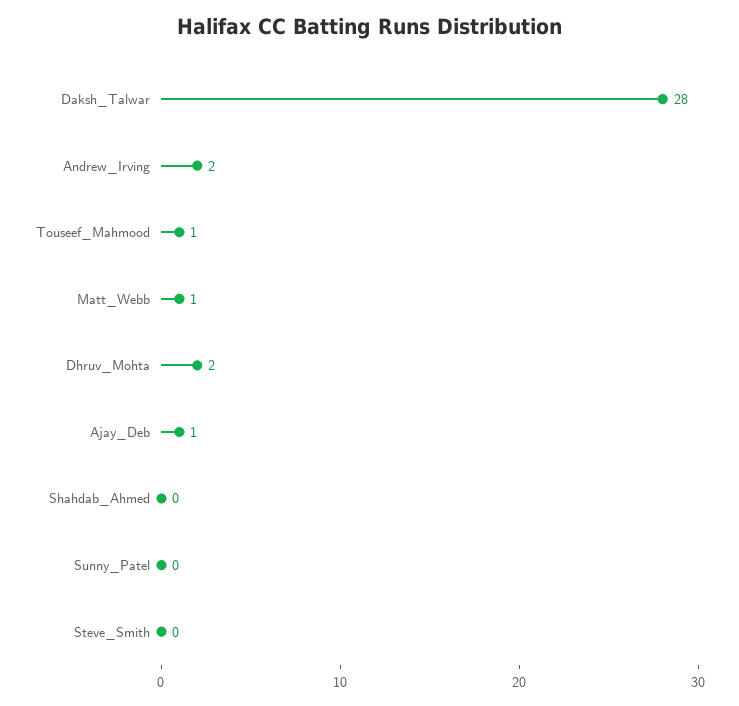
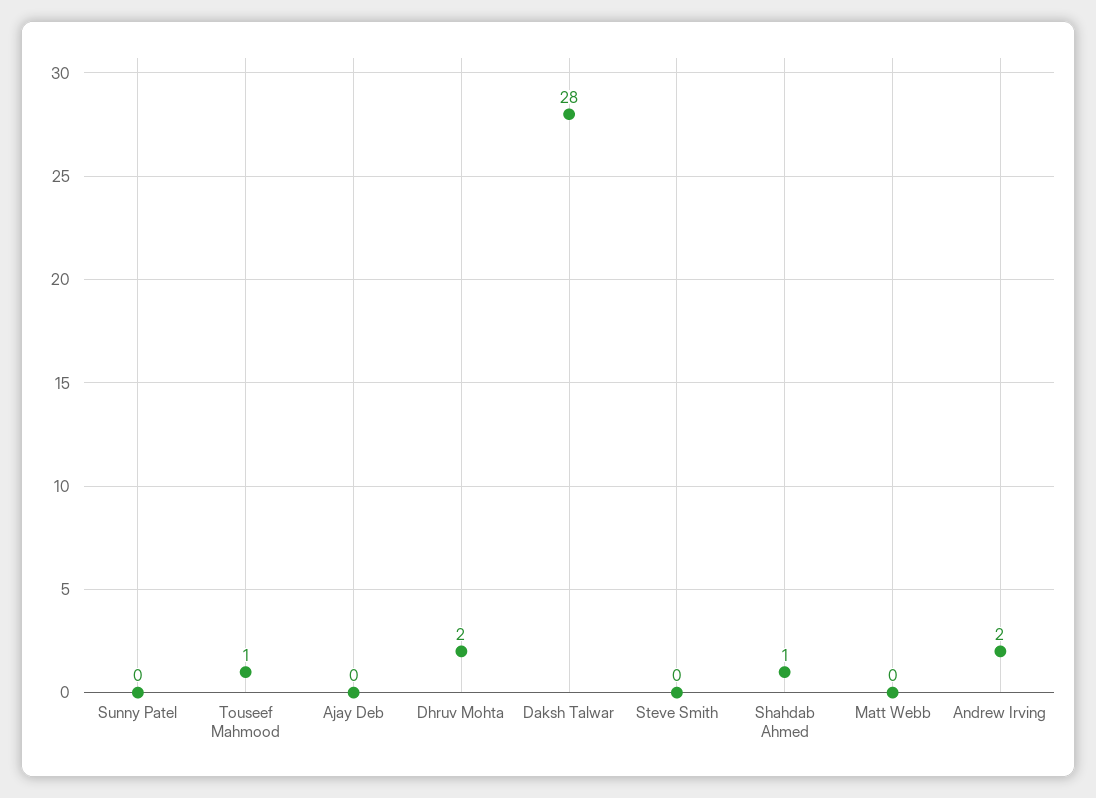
Matt_Webb: 1 -> 0
Ajay_Deb: 1 -> 0
Shahdab_Ahmed: 0 -> 1

